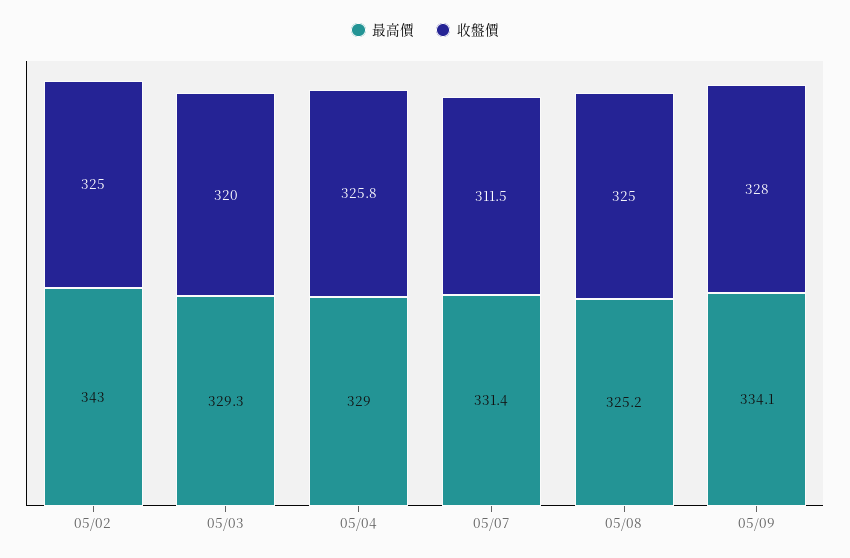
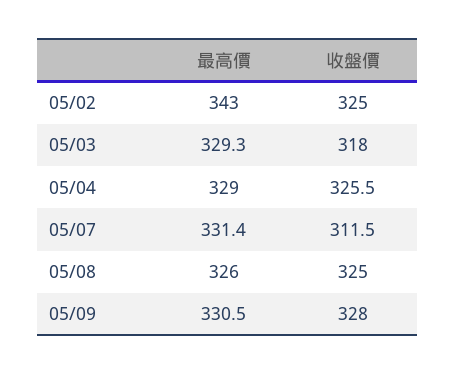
收盤價, 05/03: 320 -> 318
收盤價, 05/04: 325.8 -> 325.5
最高價, 05/08: 325.2 -> 326
最高價, 05/09: 334.1 -> 330.5

